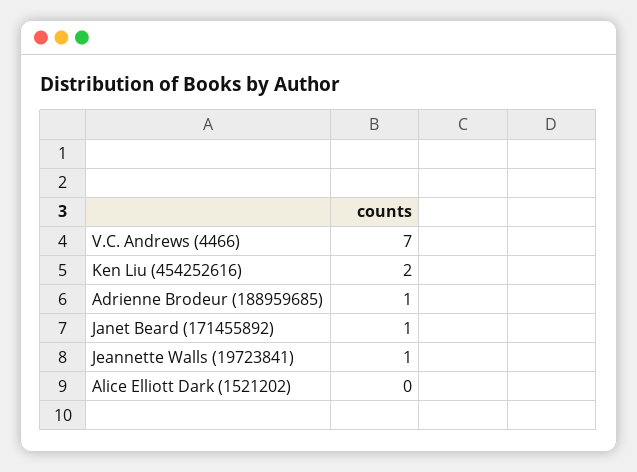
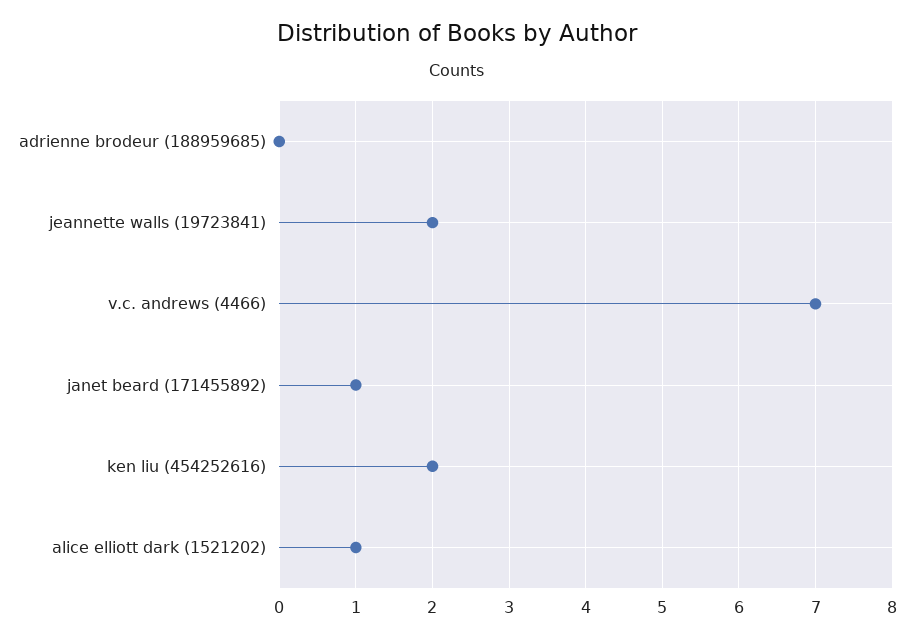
Adrienne Brodeur (188959685): 1 -> 0
Jeannette Walls (19723841): 1 -> 2
Alice Elliott Dark (1521202): 0 -> 1

